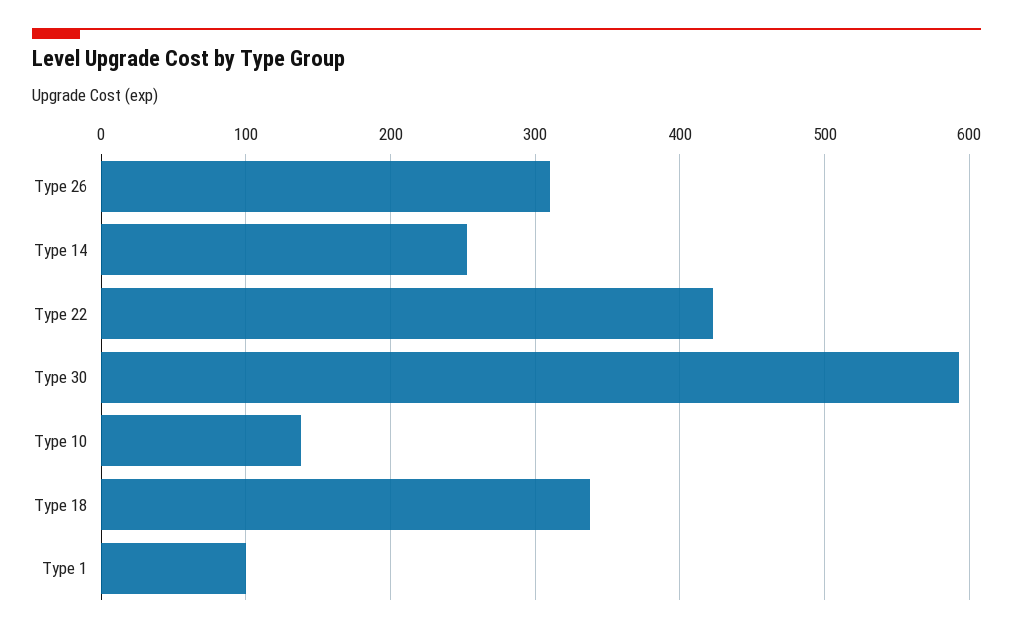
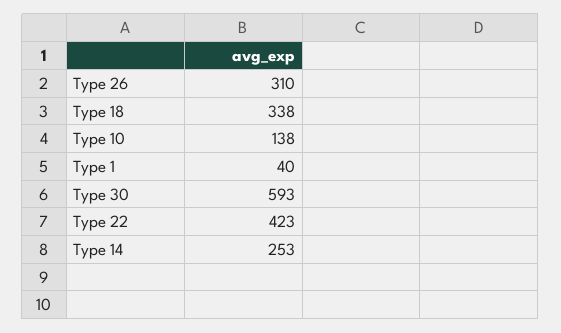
Type 1: 100 -> 40

